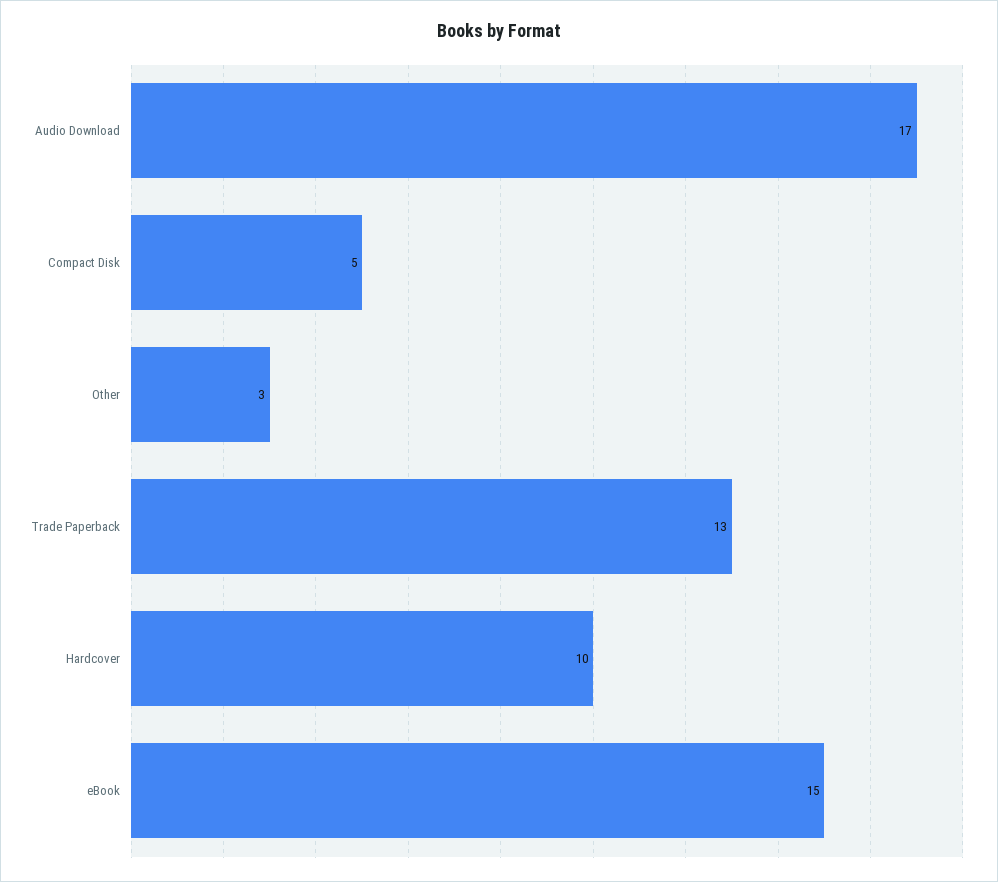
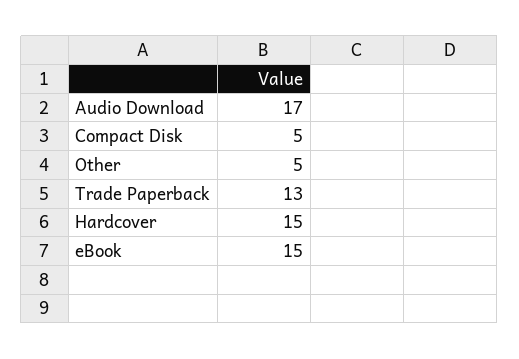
Other: 3 -> 5
Hardcover: 10 -> 15

